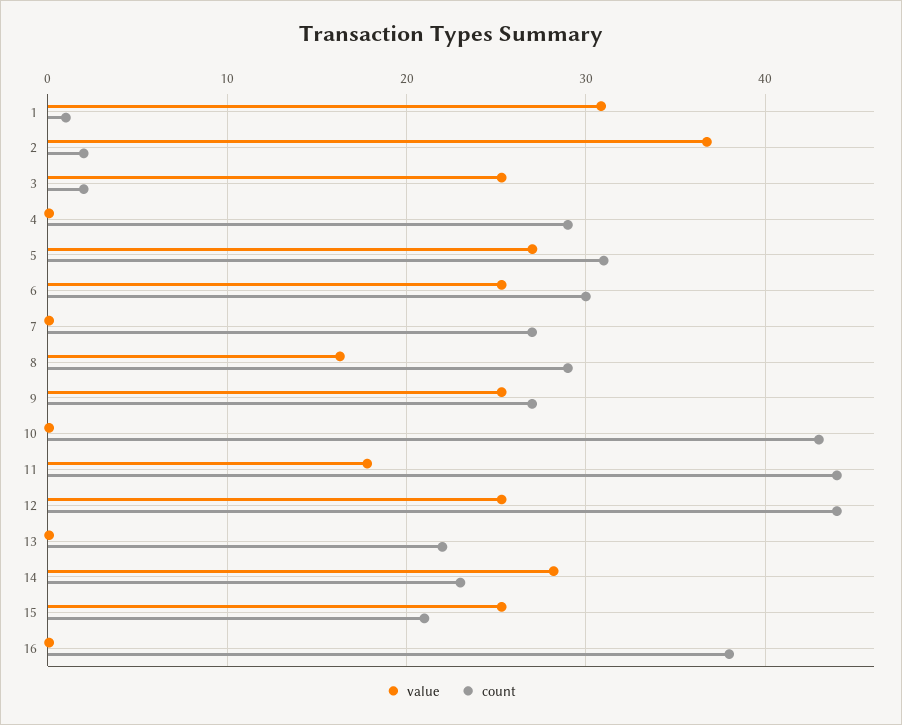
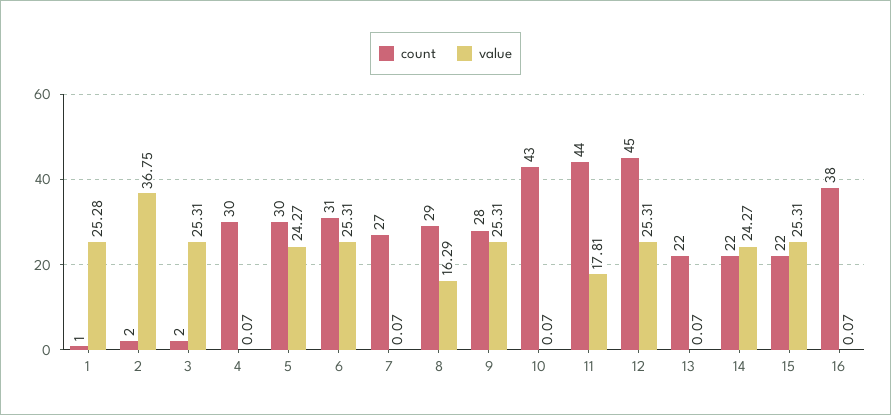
value, 1: 31 -> 25.28
count, 4: 29 -> 30
value, 5: 27 -> 24.27
count, 5: 31 -> 30
count, 6: 30 -> 31
count, 9: 27 -> 28
count, 12: 44 -> 45
value, 14: 28 -> 24.27
count, 14: 23 -> 22
count, 15: 21 -> 22

